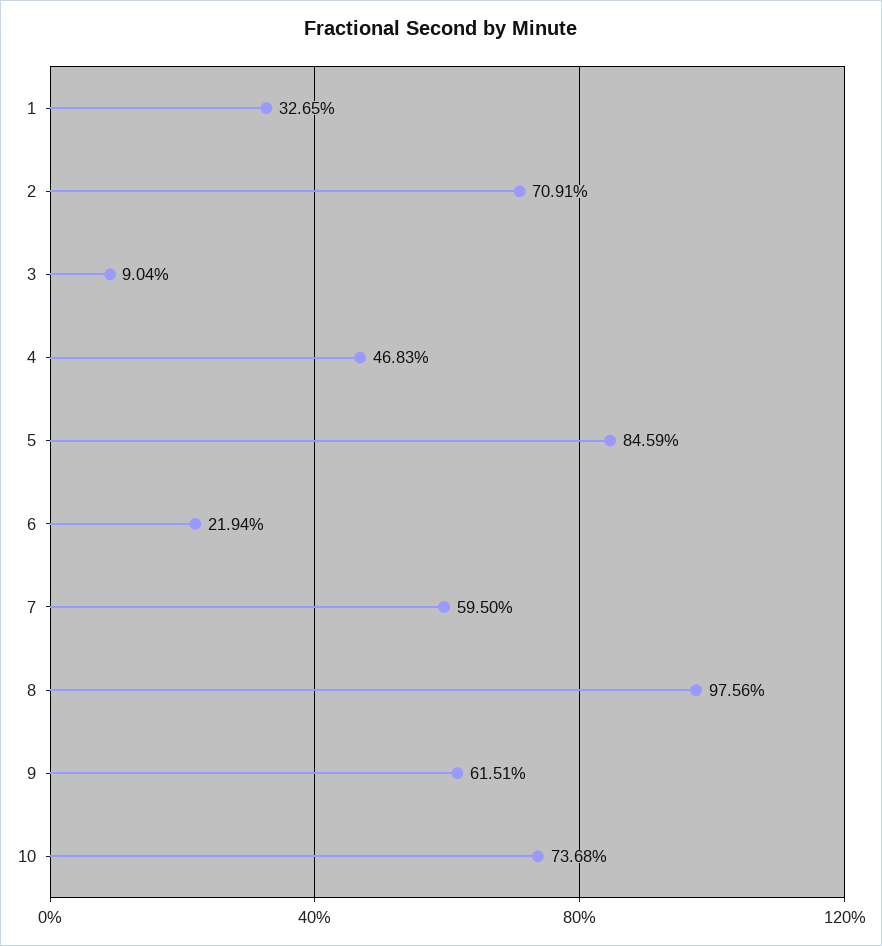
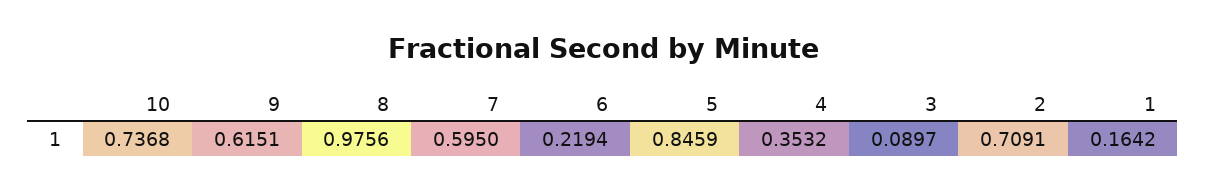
1: 0.3265 -> 0.1642
3: 0.0904 -> 0.0897
4: 0.4683 -> 0.3532

